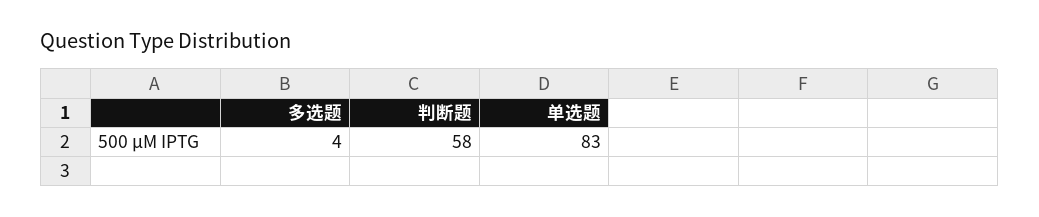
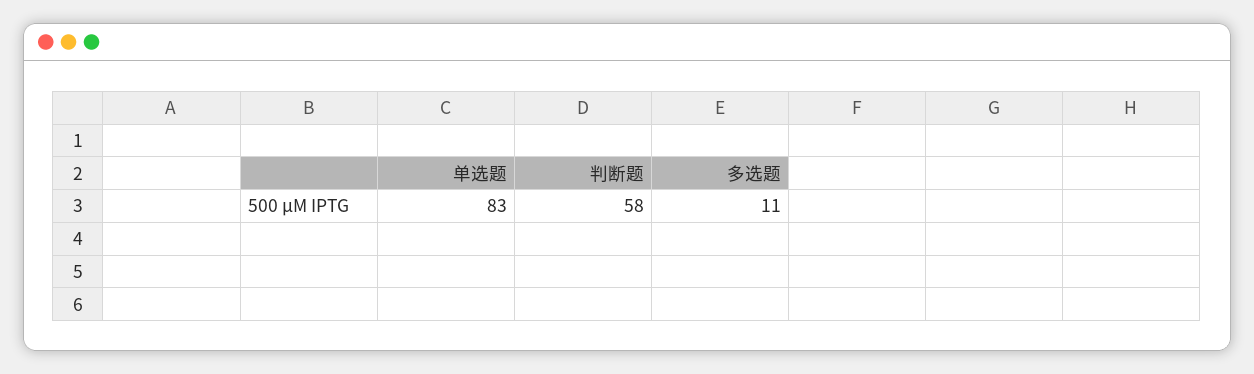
多选题: 4 -> 11

